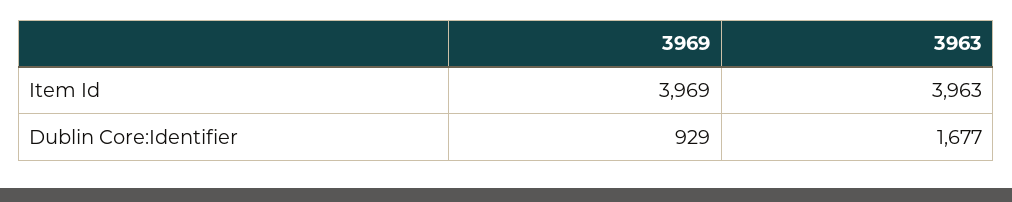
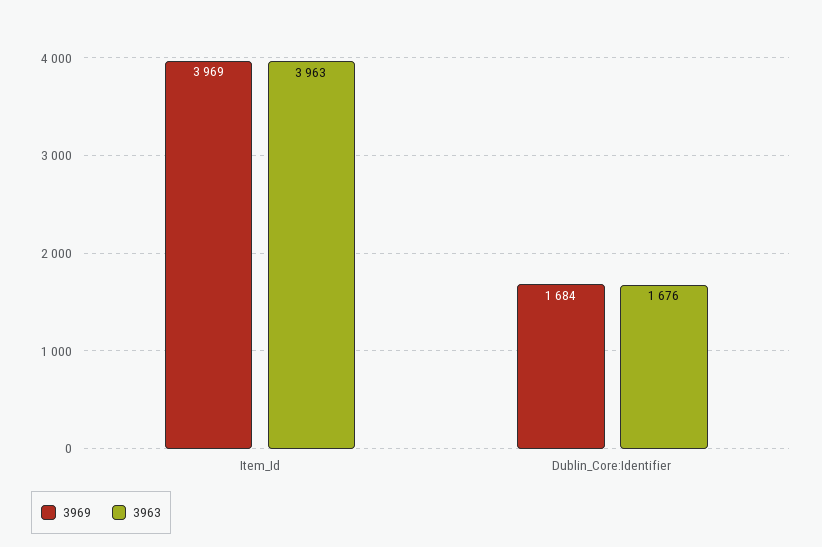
3969, Dublin Core:Identifier: 929 -> 1684
3963, Dublin Core:Identifier: 1677 -> 1676

